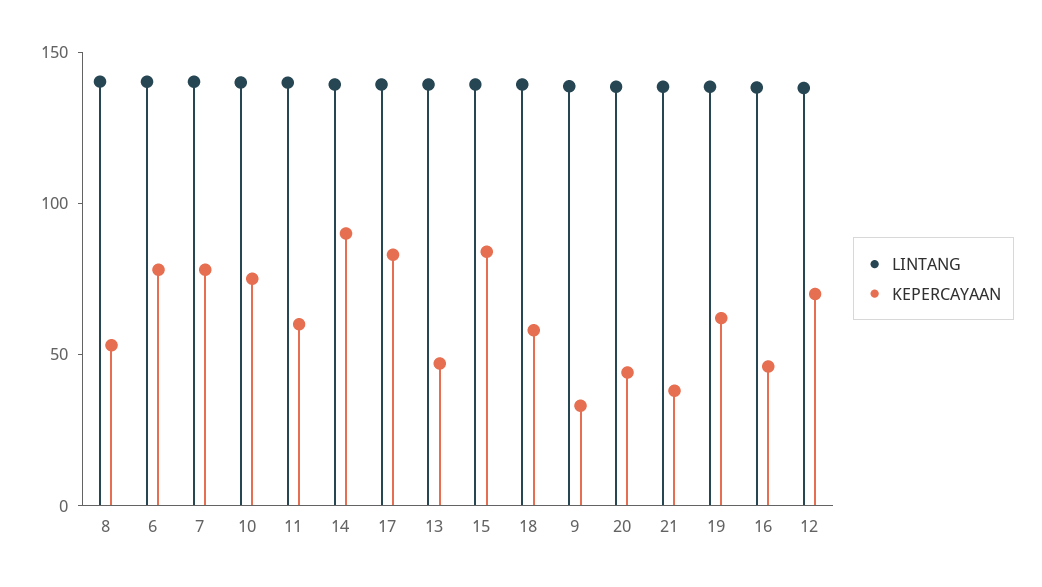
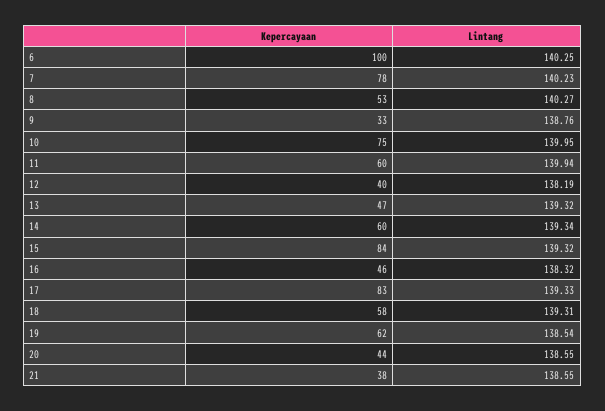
KEPERCAYAAN, 6: 80 -> 100
KEPERCAYAAN, 14: 90 -> 60
KEPERCAYAAN, 12: 70 -> 40

